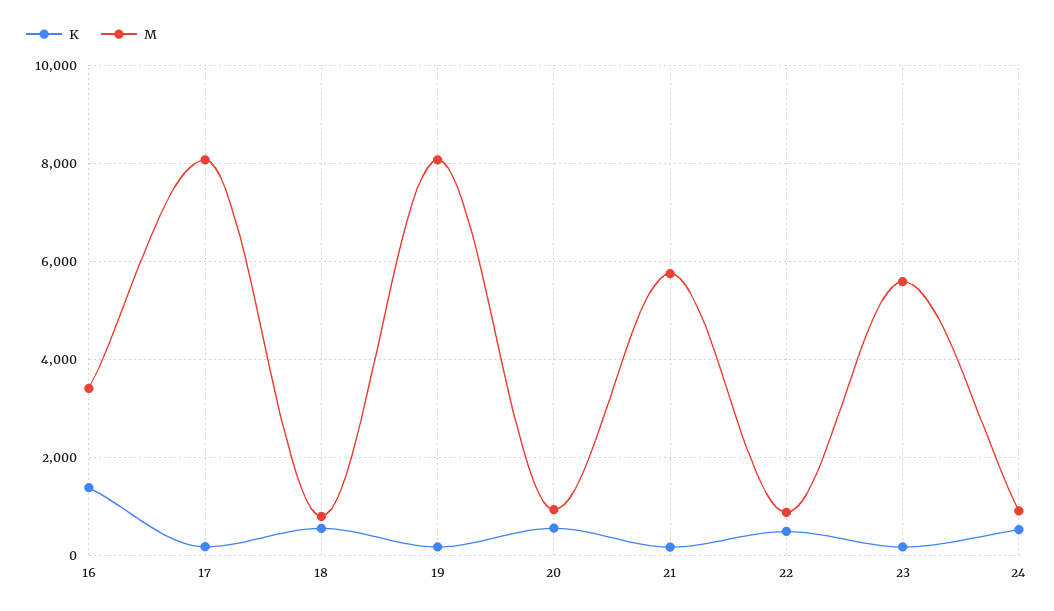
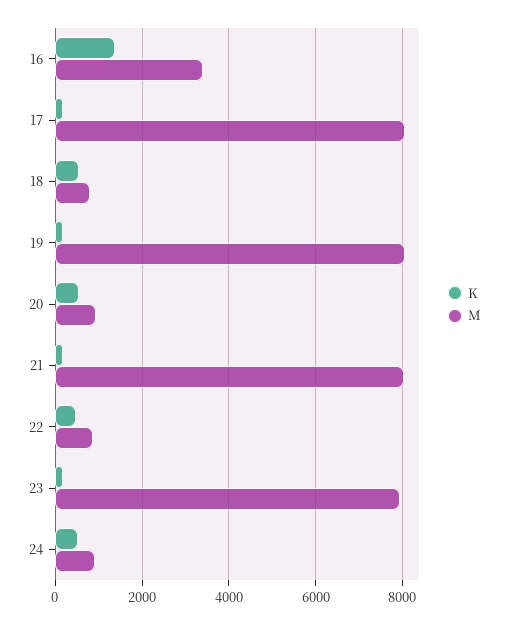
M, 21: 5800 -> 8000
M, 23: 5600 -> 8000

